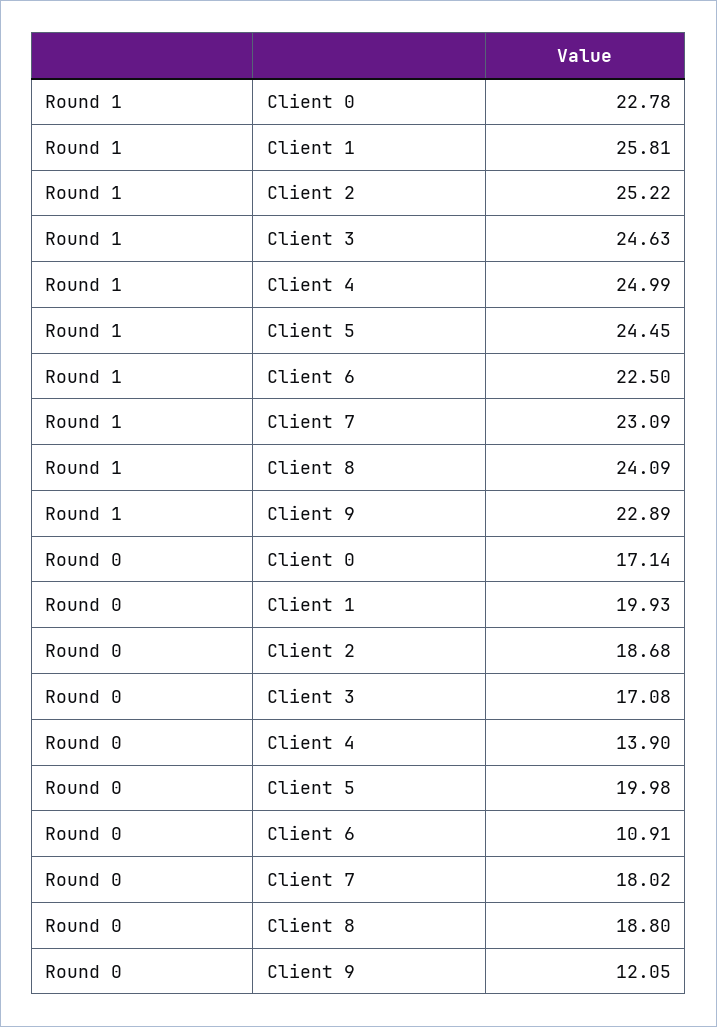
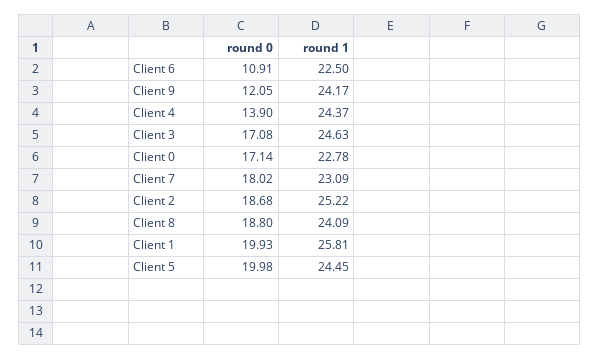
Round 1, Client 4: 24.99 -> 24.37
Round 1, Client 9: 22.89 -> 24.17

